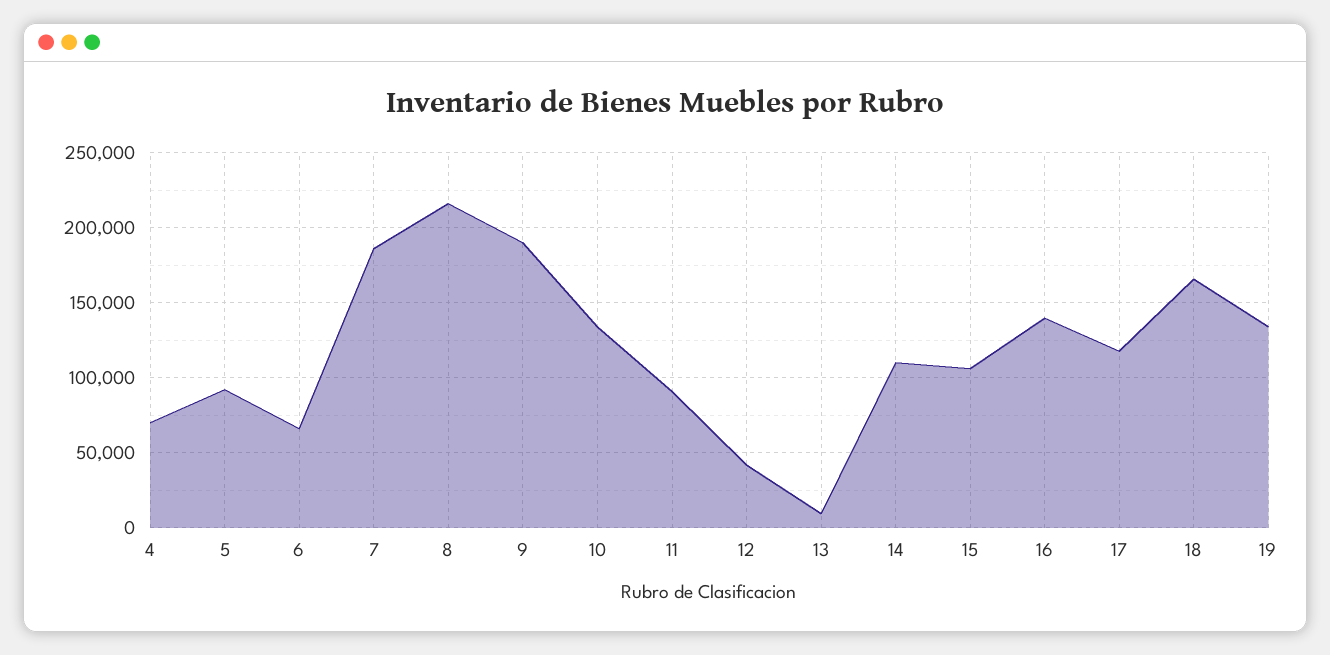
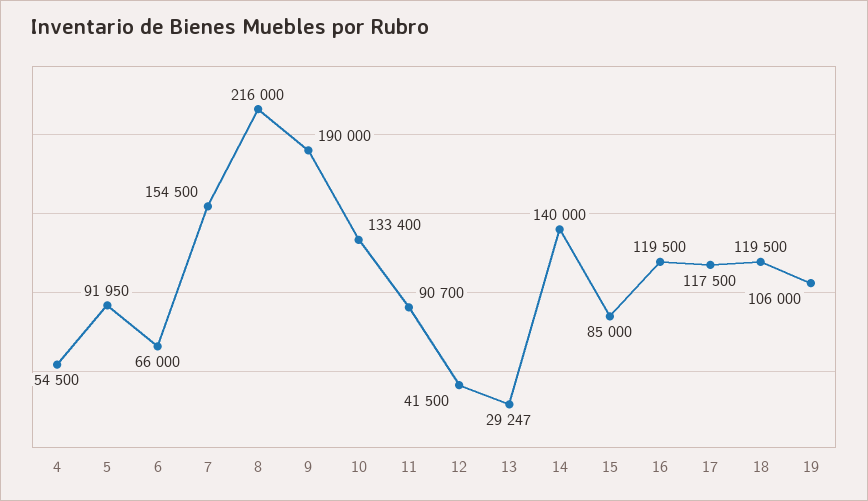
4: 70000 -> 54500
7: 185000 -> 154500
13: 10000 -> 29247
14: 110000 -> 140000
15: 105000 -> 85000
16: 140000 -> 119500
18: 165000 -> 119500
19: 135000 -> 106000

